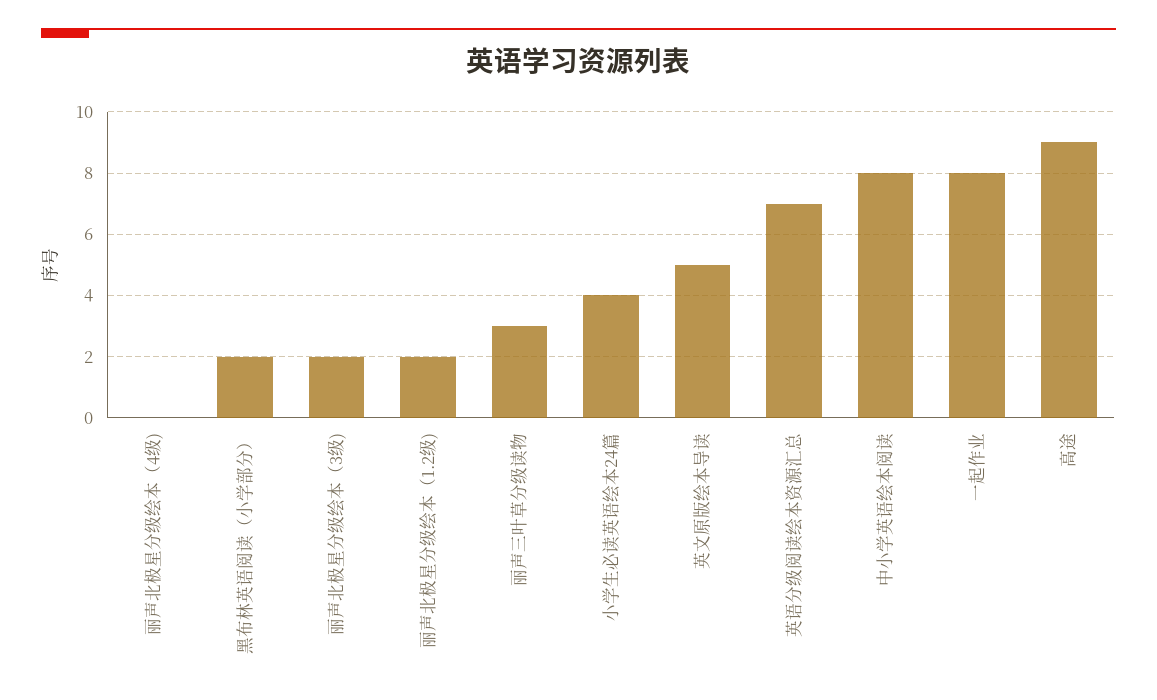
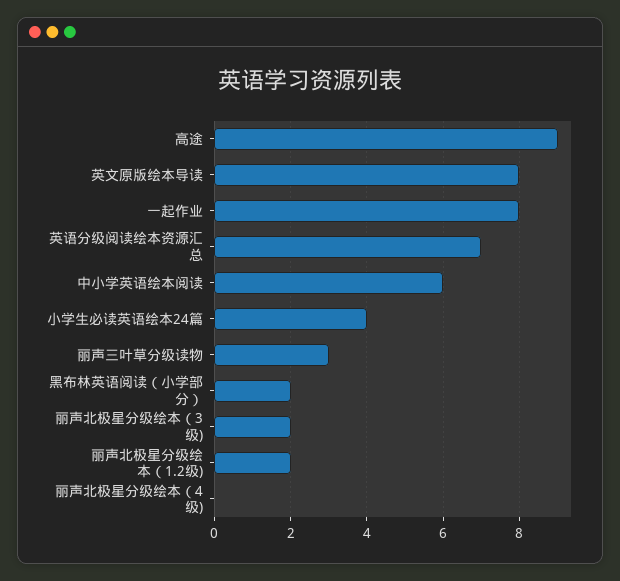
英文原版绘本导读: 5 -> 8
中小学英语绘本阅读: 8 -> 6

